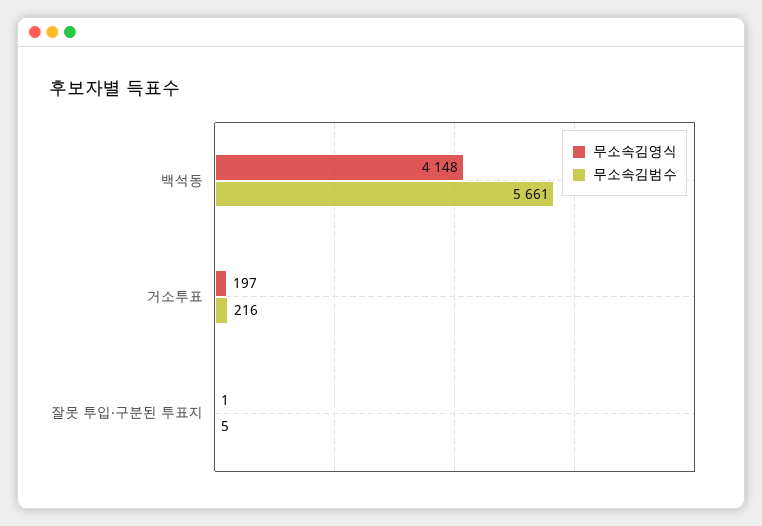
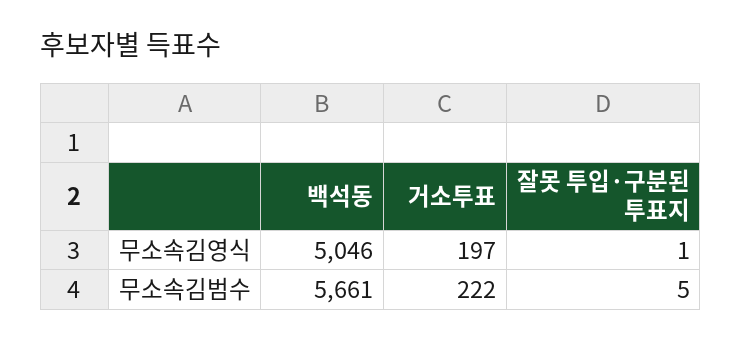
무소속김영식, 백석동: 4148 -> 5046
무소속김범수, 거소투표: 216 -> 222

